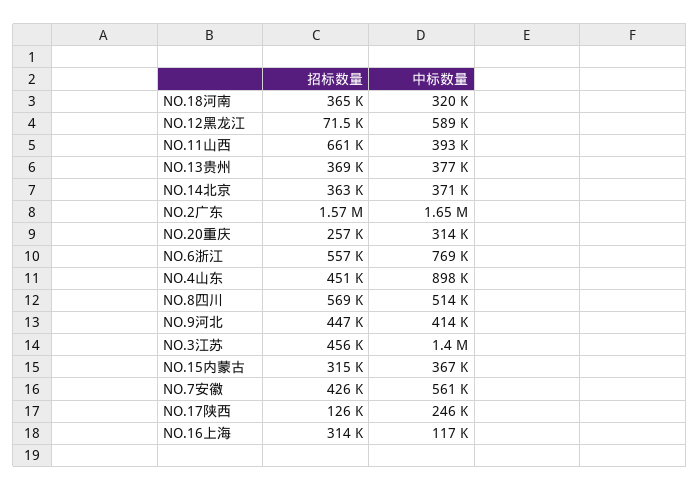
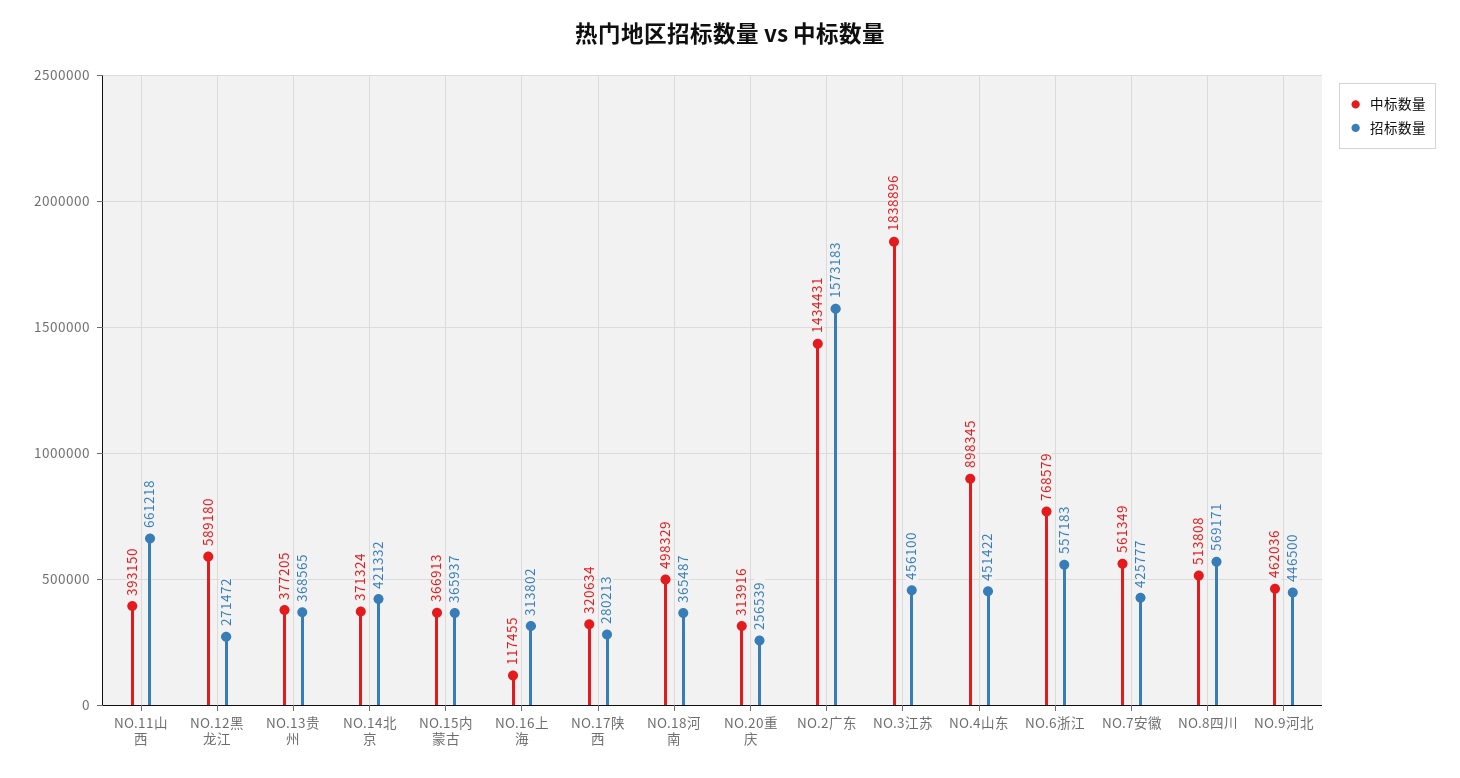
中标数量, NO.18河南: 320000 -> 498329
招标数量, NO.12黑龙江: 71500 -> 271472
招标数量, NO.14北京: 363000 -> 421332
中标数量, NO.2广东: 1650000 -> 1434431
中标数量, NO.9河北: 414000 -> 462036
中标数量, NO.3江苏: 1400000 -> 1838896
招标数量, NO.15内蒙古: 315000 -> 365937
招标数量, NO.17陕西: 126000 -> 280213
中标数量, NO.17陕西: 246000 -> 320634

